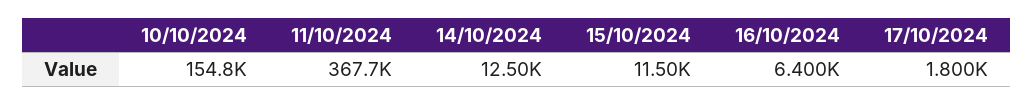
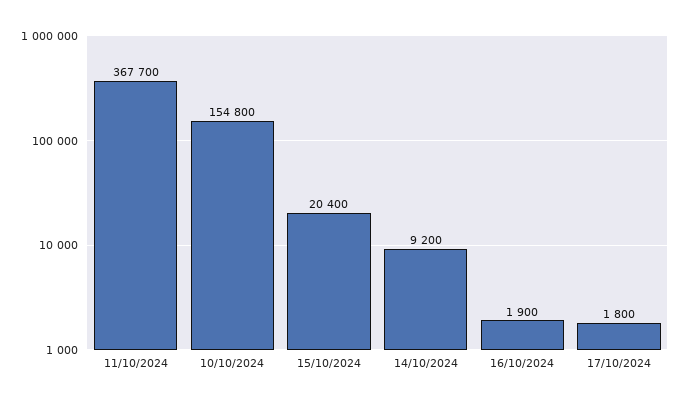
14/10/2024: 12500 -> 9200
15/10/2024: 11500 -> 20400
16/10/2024: 6400 -> 1900

